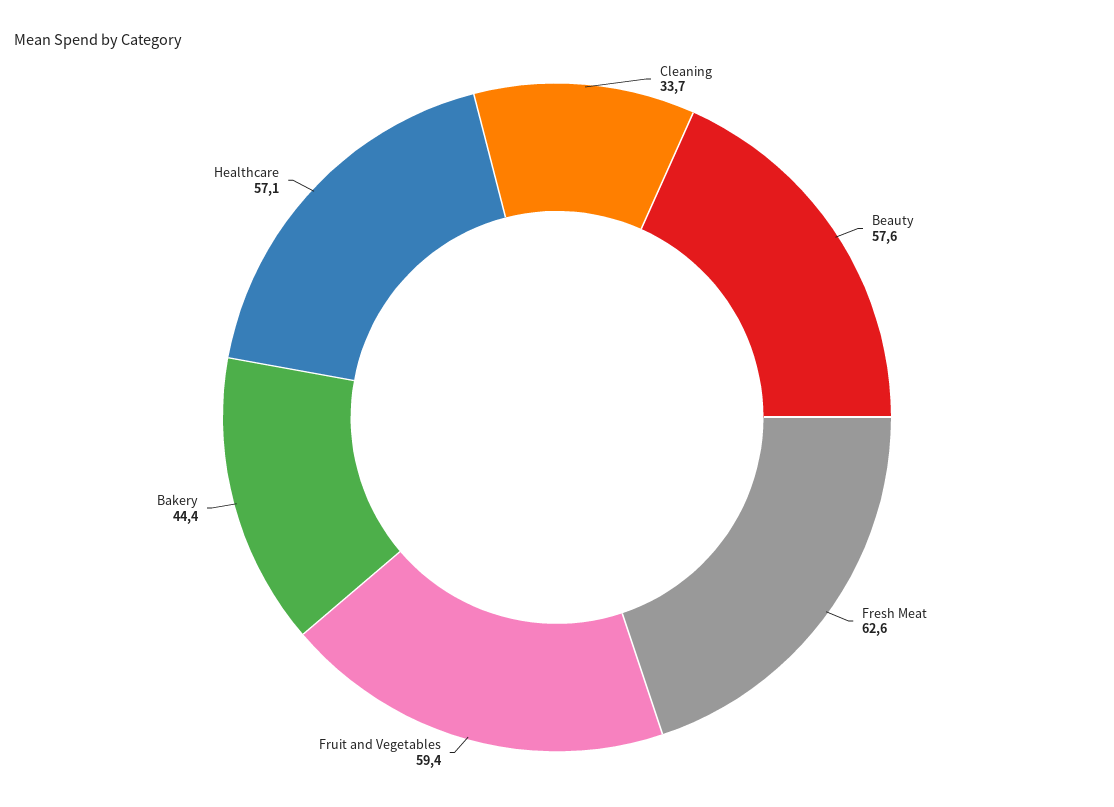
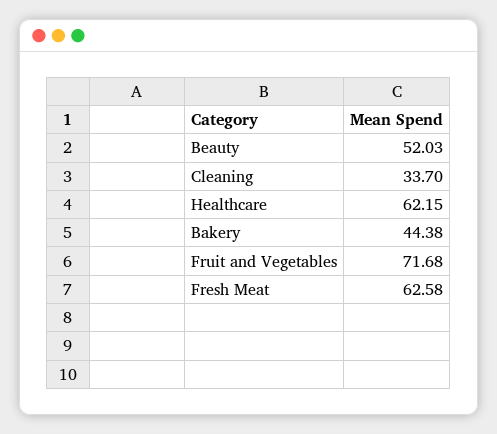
Beauty: 57.6 -> 52.03
Fruit and Vegetables: 59.4 -> 71.68
Healthcare: 57.1 -> 62.15

